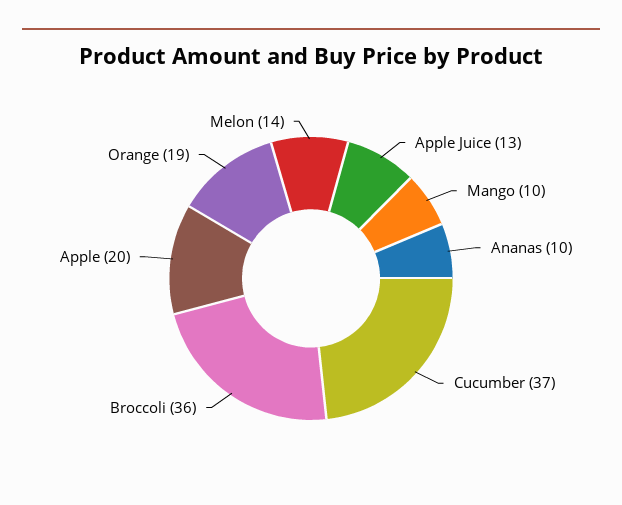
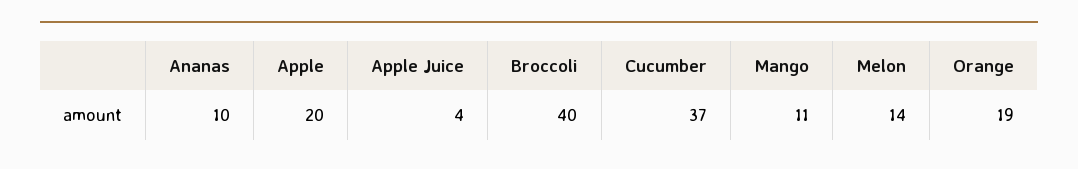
Apple Juice: 13 -> 4
Mango: 10 -> 11
Broccoli: 36 -> 40

